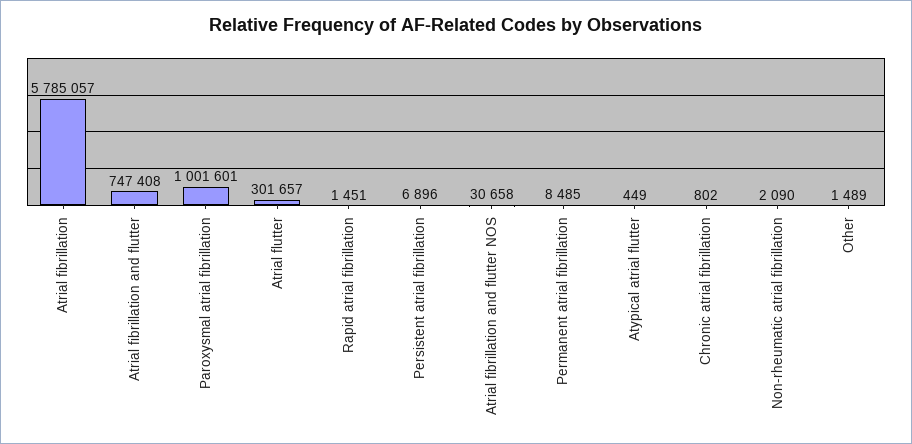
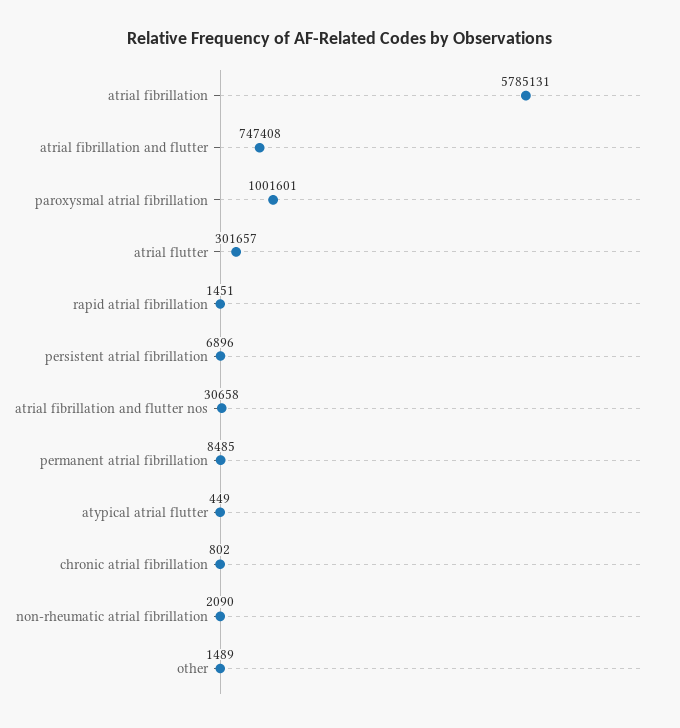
Atrial fibrillation: 5785057 -> 5785131

